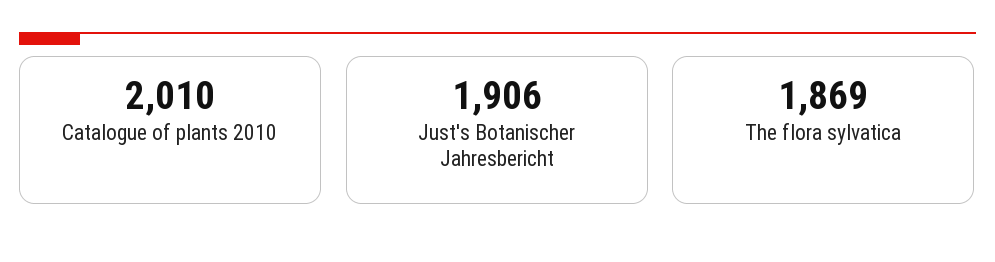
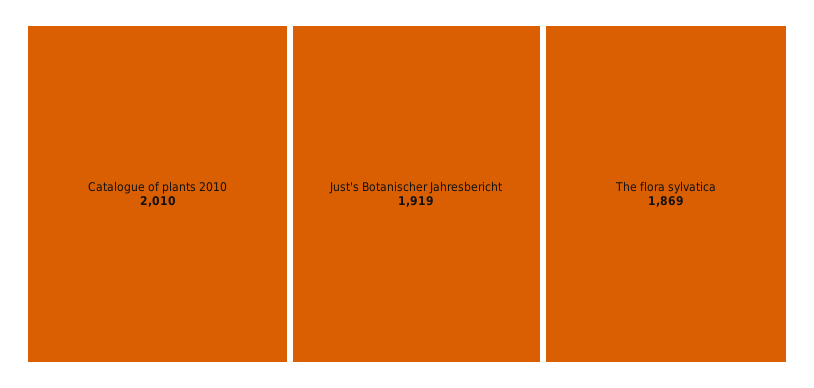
Just's Botanischer Jahresbericht: 1906 -> 1919

